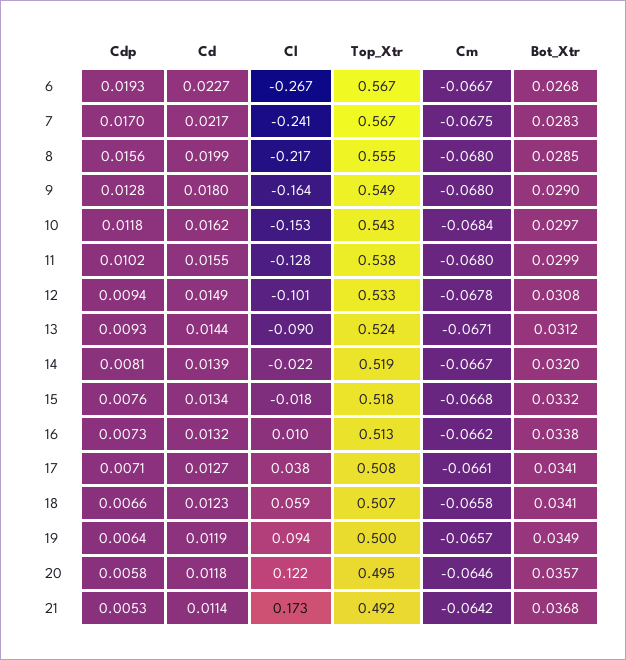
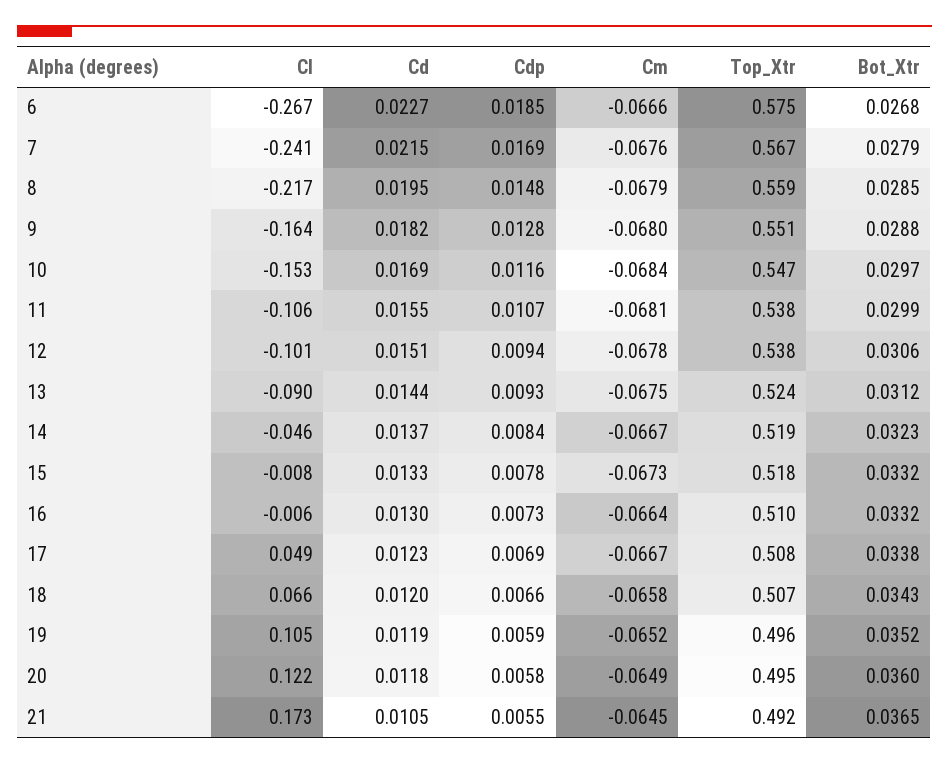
Cdp, 6: 0.0193 -> 0.0185
Top_Xtr, 6: 0.567 -> 0.575
Cm, 6: -0.0667 -> -0.0666
Cdp, 7: 0.017 -> 0.0169
Cd, 7: 0.0217 -> 0.0215
Cm, 7: -0.0675 -> -0.0676
Bot_Xtr, 7: 0.0283 -> 0.0279
Cdp, 8: 0.0156 -> 0.0148
Cd, 8: 0.0199 -> 0.0195
Top_Xtr, 8: 0.555 -> 0.559
Cm, 8: -0.068 -> -0.0679
Cd, 9: 0.018 -> 0.0182
Top_Xtr, 9: 0.549 -> 0.551
Bot_Xtr, 9: 0.029 -> 0.0288
Cdp, 10: 0.0118 -> 0.0116
Cd, 10: 0.0162 -> 0.0169
Top_Xtr, 10: 0.543 -> 0.547
Cdp, 11: 0.0102 -> 0.0107
Cl, 11: -0.128 -> -0.106
Cm, 11: -0.068 -> -0.0681
Cd, 12: 0.0149 -> 0.0151
Top_Xtr, 12: 0.533 -> 0.538
Bot_Xtr, 12: 0.0308 -> 0.0306
Cm, 13: -0.0671 -> -0.0675
Cdp, 14: 0.0081 -> 0.0084
Cd, 14: 0.0139 -> 0.0137
Cl, 14: -0.022 -> -0.046
Bot_Xtr, 14: 0.032 -> 0.0323
Cdp, 15: 0.0076 -> 0.0078
Cd, 15: 0.0134 -> 0.0133
Cl, 15: -0.018 -> -0.008
Cm, 15: -0.0668 -> -0.0673
Cd, 16: 0.0132 -> 0.013
Cl, 16: 0.01 -> -0.006
Top_Xtr, 16: 0.513 -> 0.51
Cm, 16: -0.0662 -> -0.0664
Bot_Xtr, 16: 0.0338 -> 0.0332
Cdp, 17: 0.0071 -> 0.0069
Cd, 17: 0.0127 -> 0.0123
Cl, 17: 0.038 -> 0.049
Cm, 17: -0.0661 -> -0.0667
Bot_Xtr, 17: 0.0341 -> 0.0338
Cd, 18: 0.0123 -> 0.012
Cl, 18: 0.059 -> 0.066
Bot_Xtr, 18: 0.0341 -> 0.0343
Cdp, 19: 0.0064 -> 0.0059
Cl, 19: 0.094 -> 0.105
Top_Xtr, 19: 0.5 -> 0.496
Cm, 19: -0.0657 -> -0.0652
Bot_Xtr, 19: 0.0349 -> 0.0352
Cm, 20: -0.0646 -> -0.0649
Bot_Xtr, 20: 0.0357 -> 0.036
Cdp, 21: 0.0053 -> 0.0055
Cd, 21: 0.0114 -> 0.0105
Cm, 21: -0.0642 -> -0.0645
Bot_Xtr, 21: 0.0368 -> 0.0365

